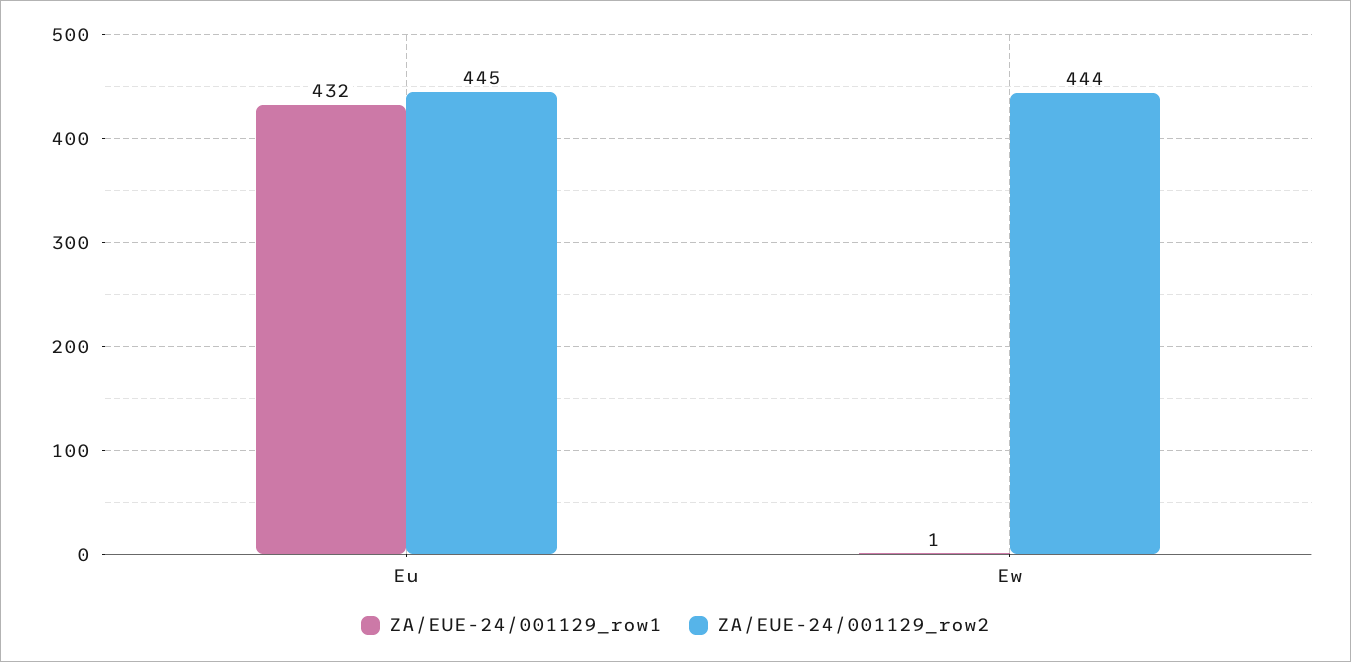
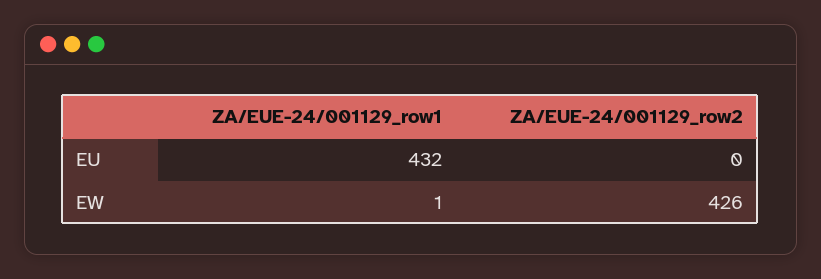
ZA/EUE-24/001129_row2, Eu: 445 -> 0
ZA/EUE-24/001129_row2, Ew: 444 -> 426

